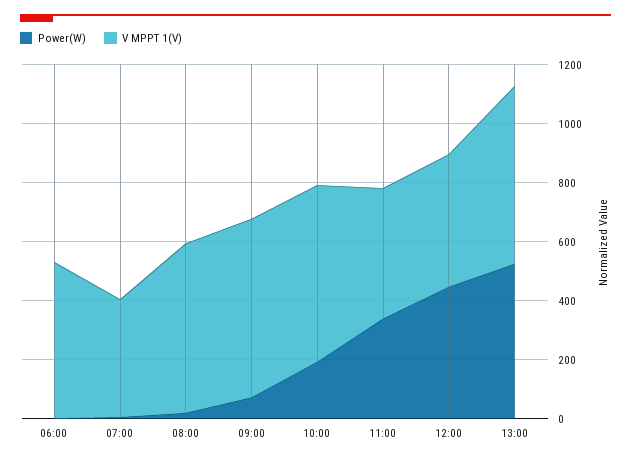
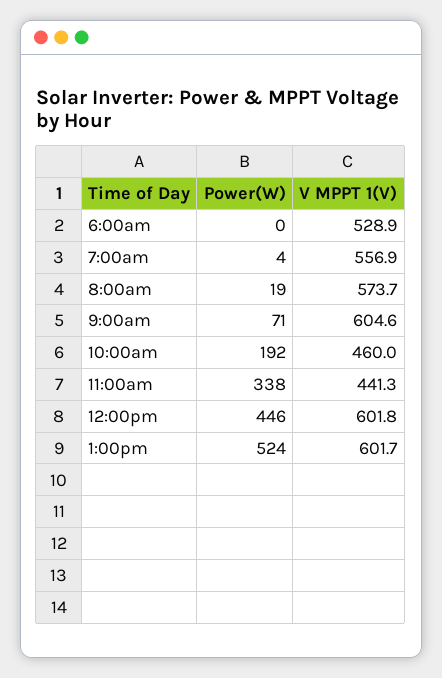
V MPPT 1(V), 07:00: 400 -> 556.9
V MPPT 1(V), 10:00: 600 -> 460
V MPPT 1(V), 12:00: 450 -> 601.8

